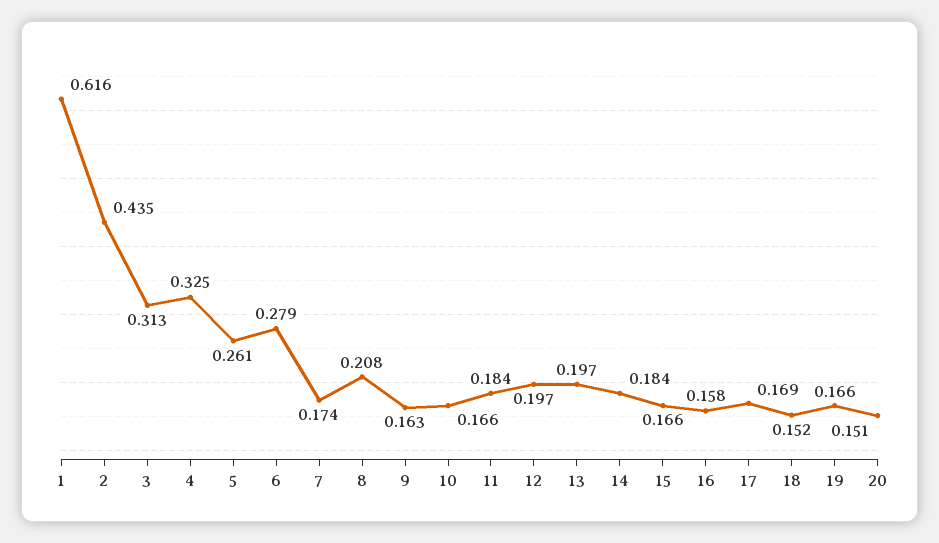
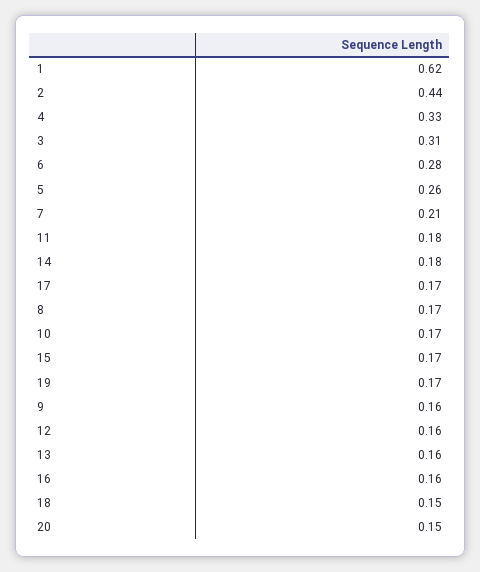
7: 0.174 -> 0.21
8: 0.208 -> 0.17
12: 0.197 -> 0.16
13: 0.197 -> 0.16

